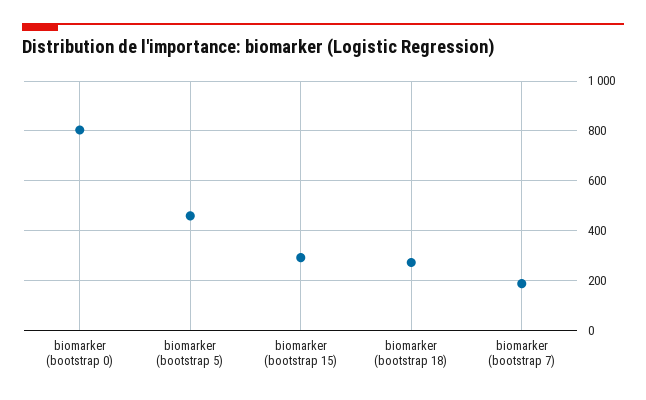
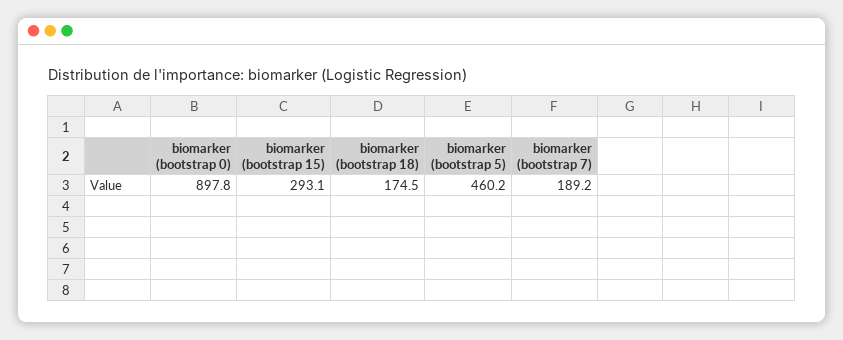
biomarker (bootstrap 0): 800 -> 897.8
biomarker (bootstrap 18): 275 -> 174.5

